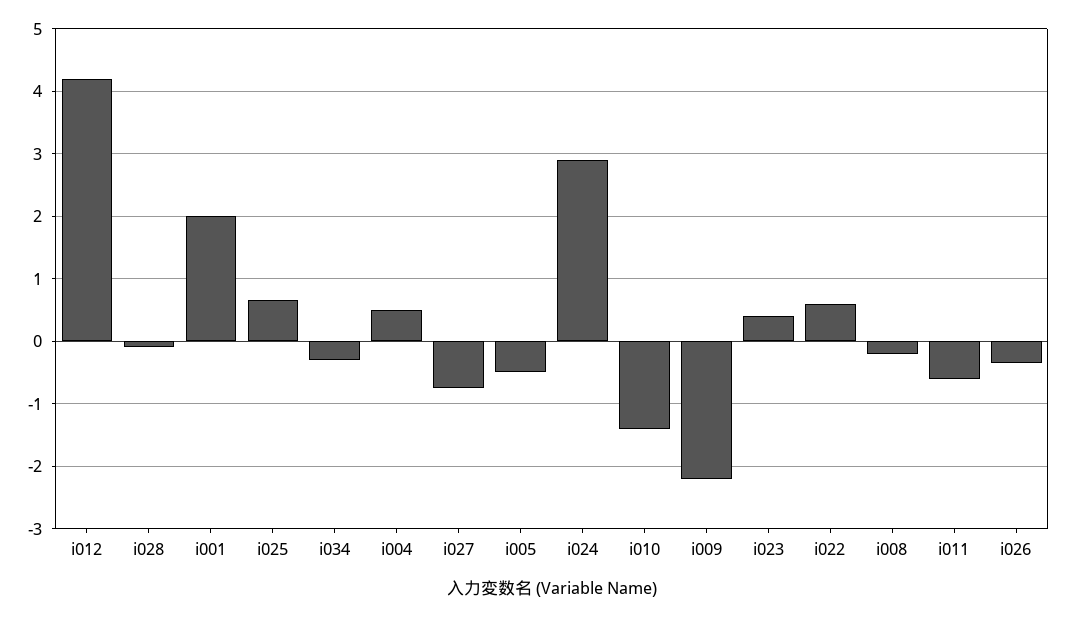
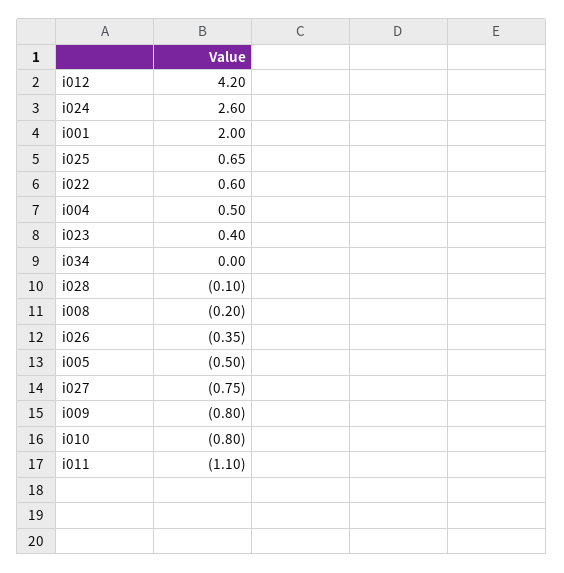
i034: -0.3 -> 0
i024: 2.9 -> 2.6
i010: -1.4 -> -0.8
i009: -2.2 -> -0.8
i011: -0.6 -> -1.1

